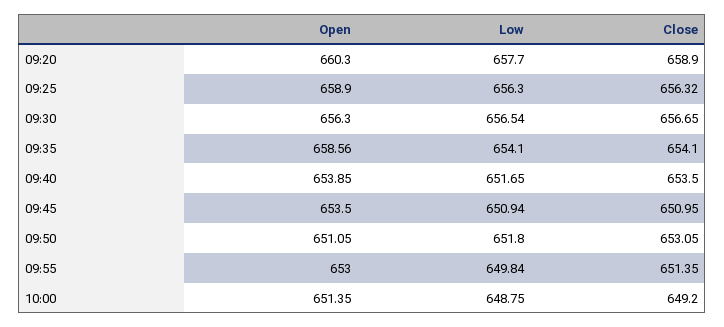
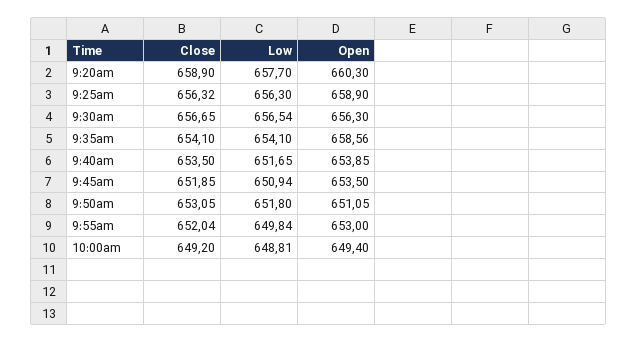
Close, 09:45: 650.95 -> 651.85
Close, 09:55: 651.35 -> 652.04
Open, 10:00: 651.35 -> 649.4
Low, 10:00: 648.75 -> 648.81

